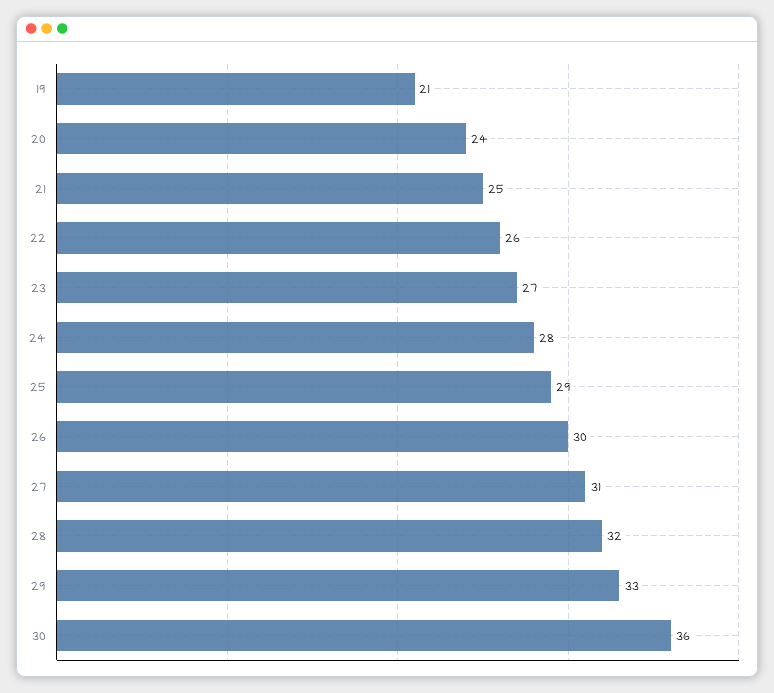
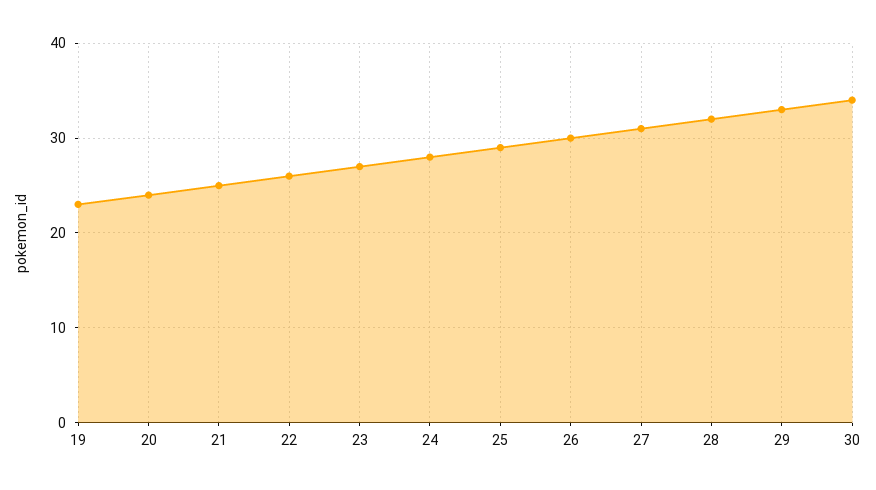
19: 21 -> 23
30: 36 -> 34

